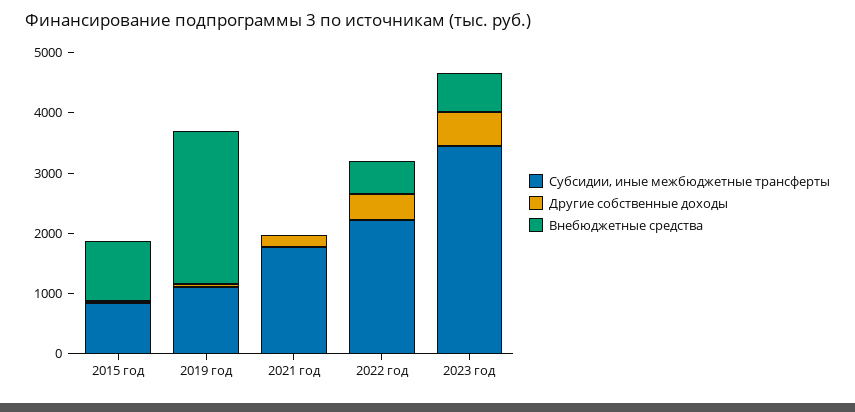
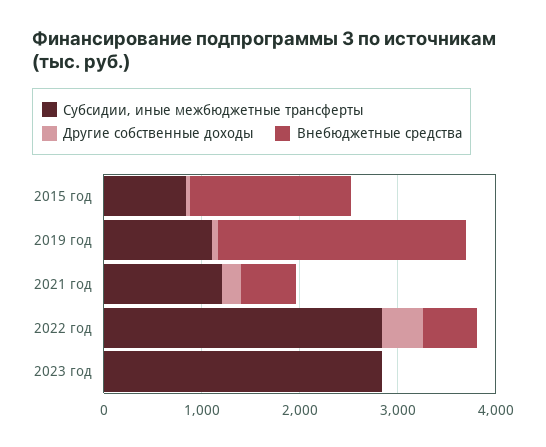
Внебюджетные средства, 2015 год: 1000 -> 1600
Субсидии, иные межбюджетные трансферты, 2021 год: 1800 -> 1200
Внебюджетные средства, 2021 год: 0 -> 600
Субсидии, иные межбюджетные трансферты, 2022 год: 2200 -> 2800
Субсидии, иные межбюджетные трансферты, 2023 год: 3400 -> 2800
Другие собственные доходы, 2023 год: 600 -> 0
Внебюджетные средства, 2023 год: 600 -> 0

